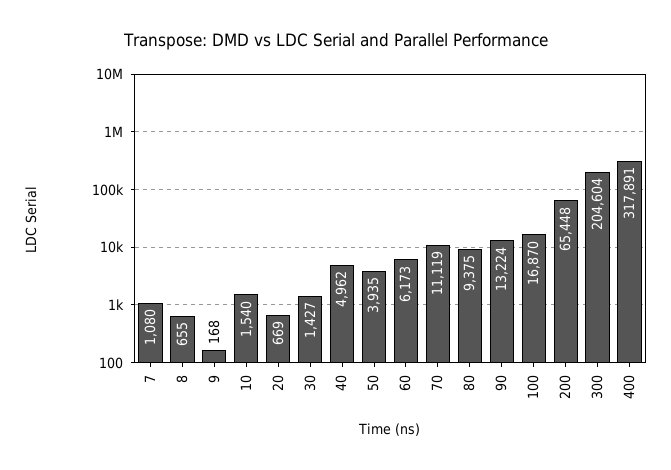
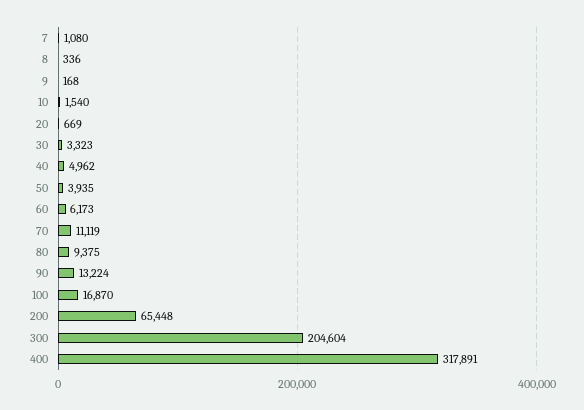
8: 655 -> 336
30: 1427 -> 3323

